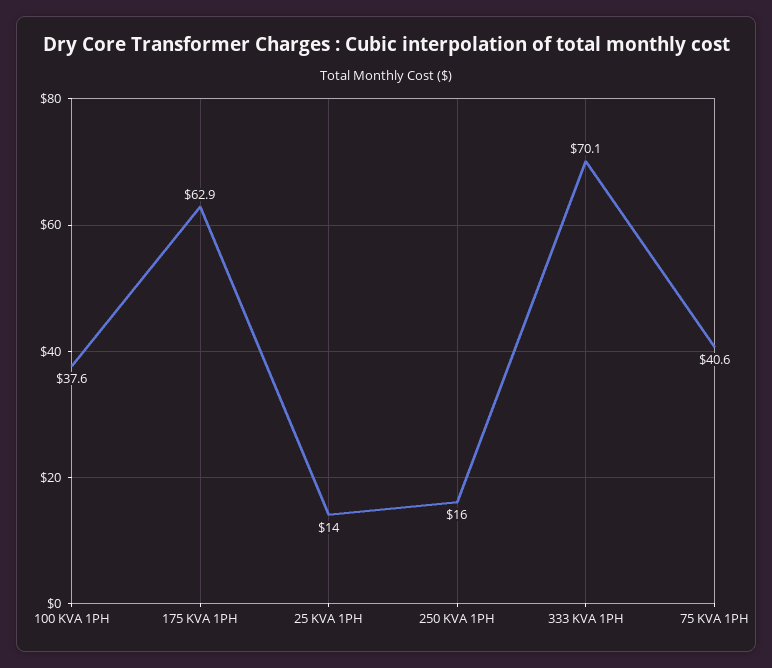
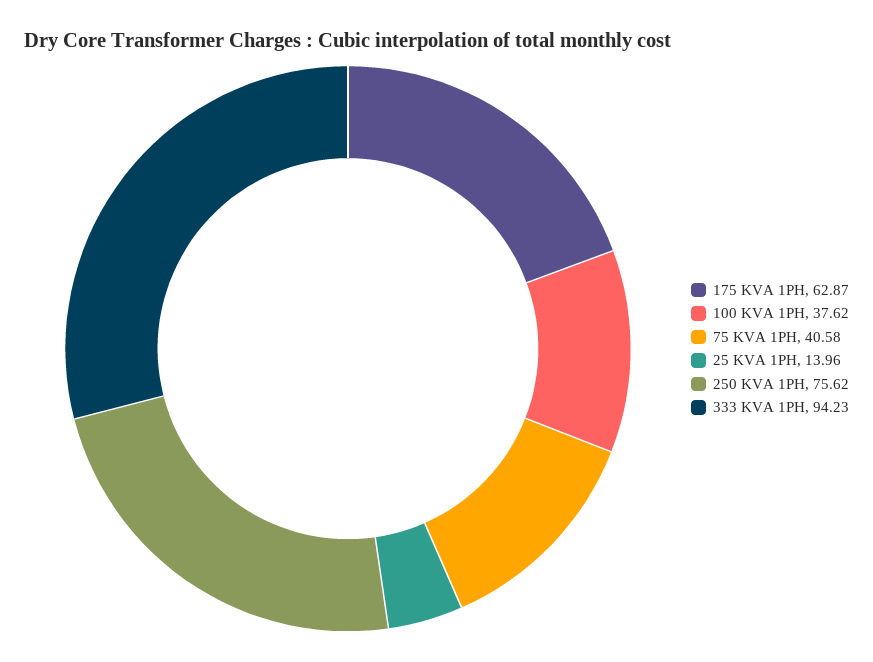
250 KVA 1PH: 16 -> 75.62
333 KVA 1PH: 70.1 -> 94.23

